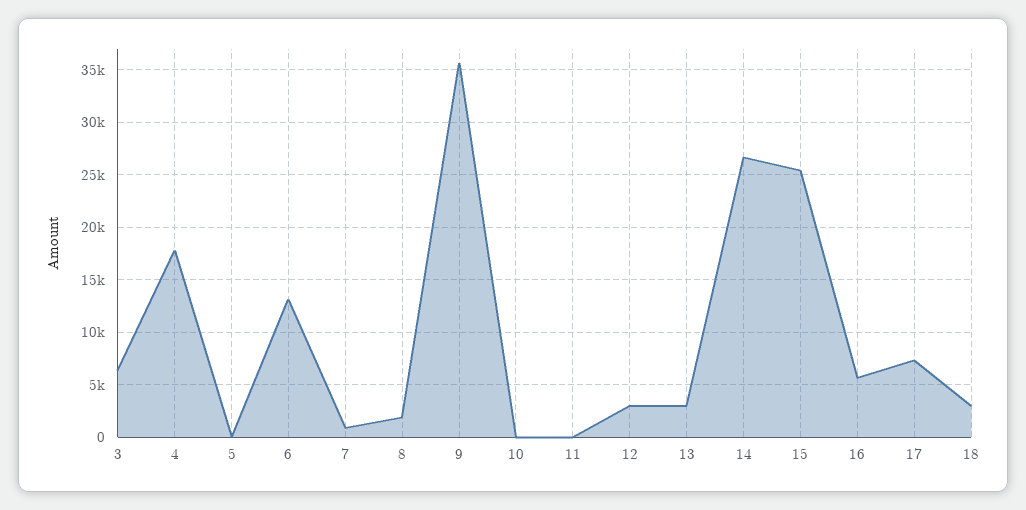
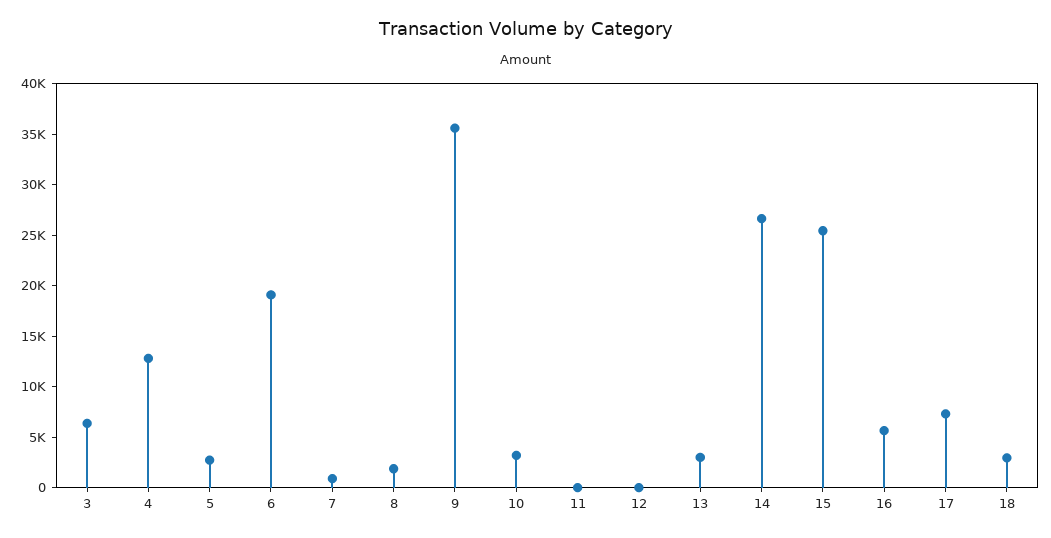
4: 18000 -> 13000
5: 0 -> 3000
6: 13000 -> 19000
10: 0 -> 3000
12: 3000 -> 0

